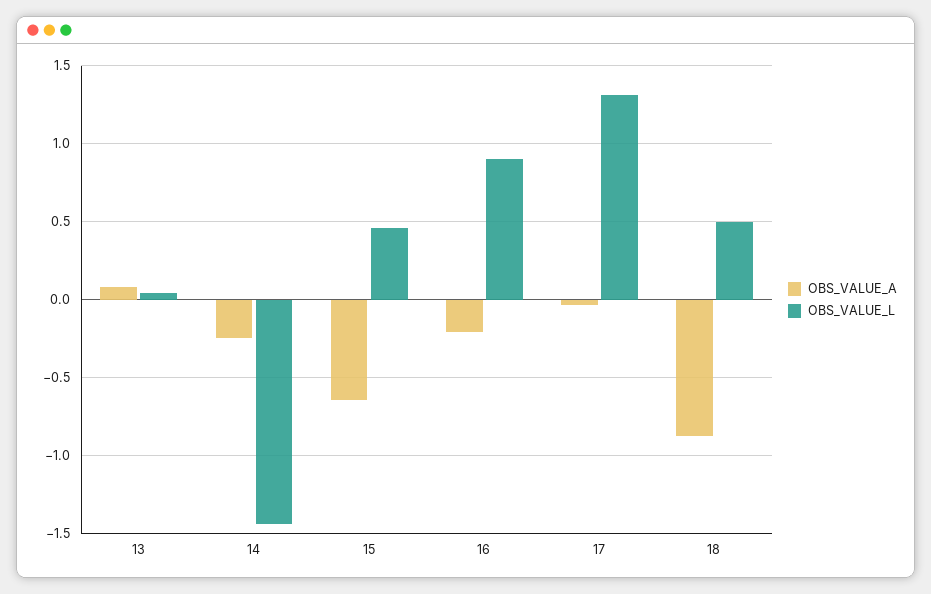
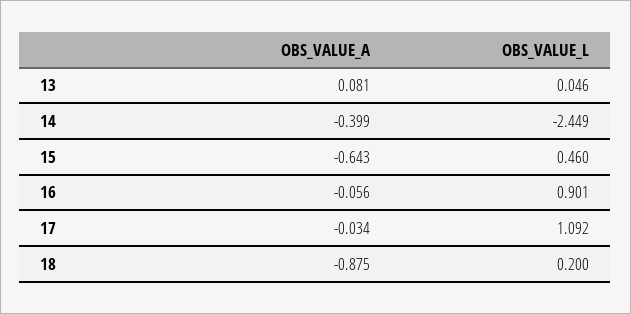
OBS_VALUE_A, 14: -0.25 -> -0.399
OBS_VALUE_L, 14: -1.45 -> -2.449
OBS_VALUE_A, 16: -0.2 -> -0.056
OBS_VALUE_L, 17: 1.3 -> 1.092
OBS_VALUE_L, 18: 0.5 -> 0.2

